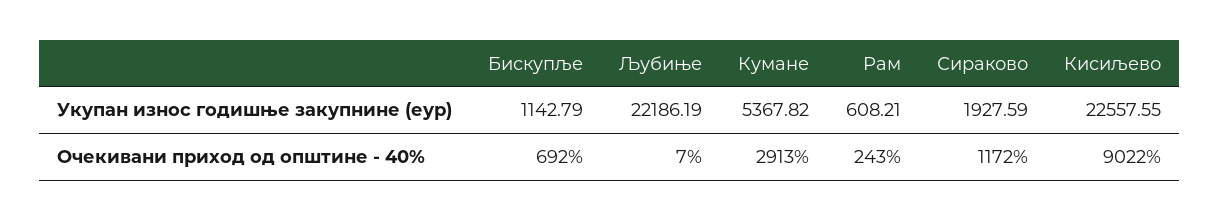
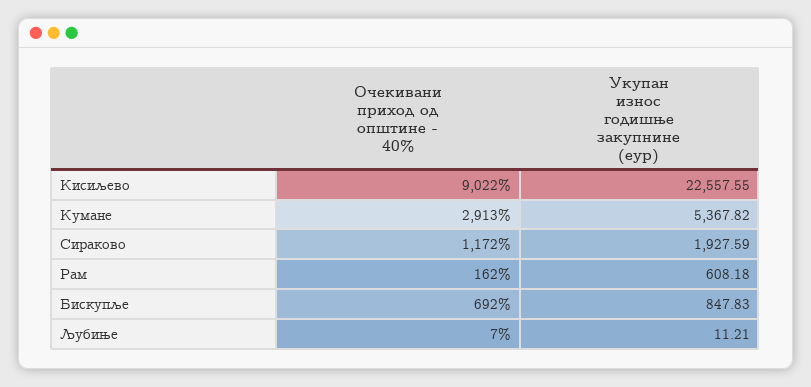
Бискупље, Укупан износ годишње закупнине (еур): 1142.79 -> 847.83
Љубиње, Укупан износ годишње закупнине (еур): 22186.19 -> 11.21
Рам, Укупан износ годишње закупнине (еур): 608.21 -> 608.18
Рам, Очекивани приход од општине - 40%: 243 -> 162

